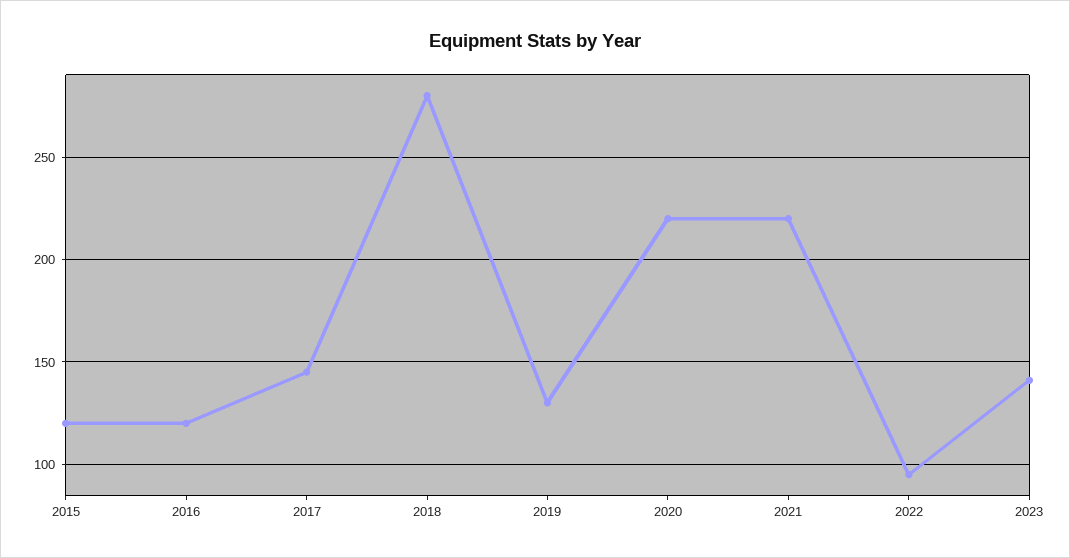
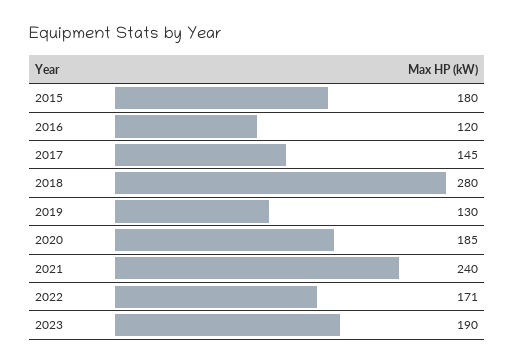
2015: 120 -> 180
2020: 220 -> 185
2021: 220 -> 240
2022: 95 -> 171
2023: 140 -> 190

